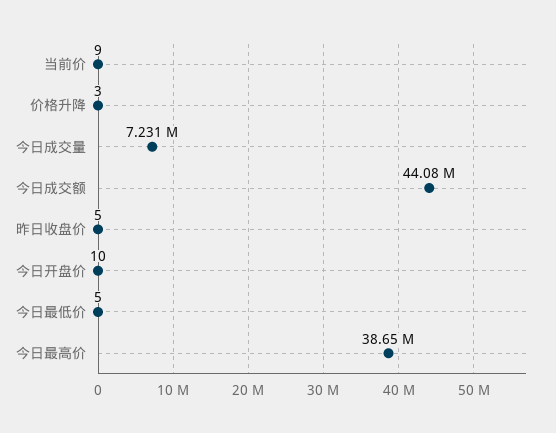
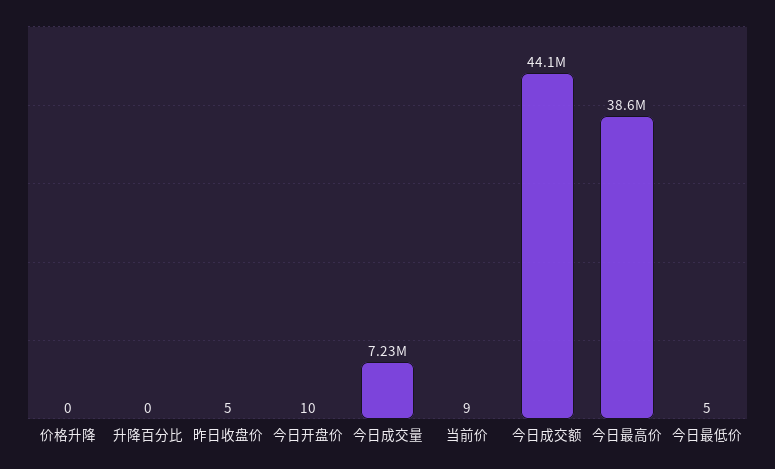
价格升降: 3 -> 0
升降百分比: none -> 0

